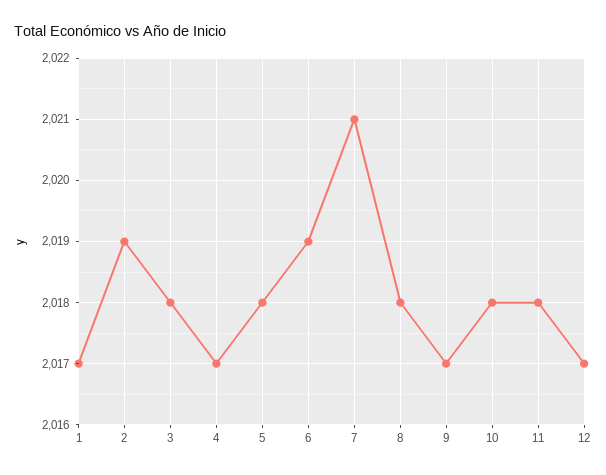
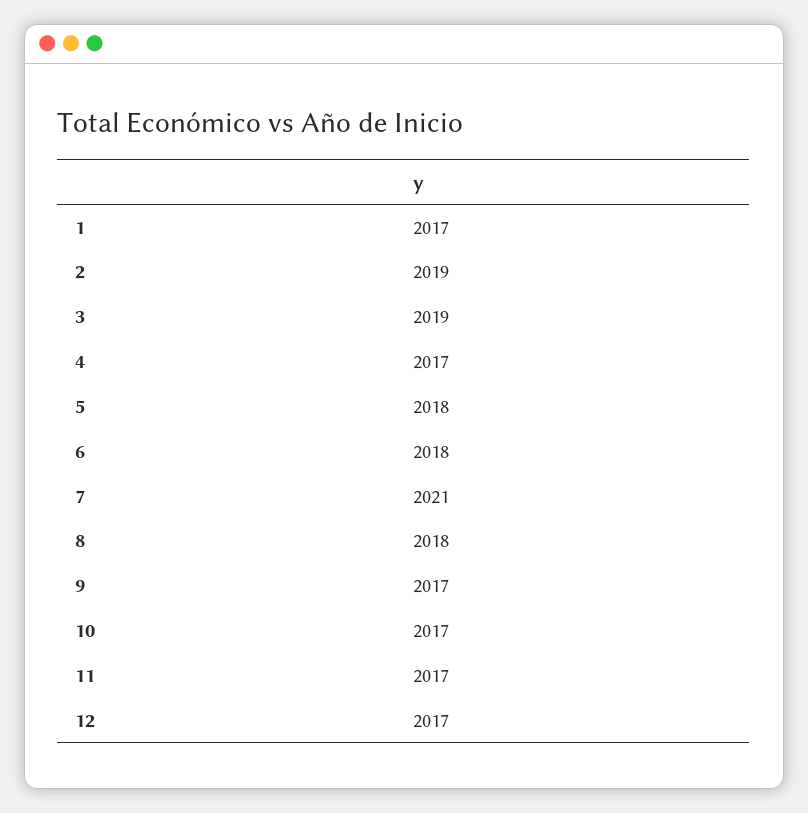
3: 2018 -> 2019
6: 2019 -> 2018
10: 2018 -> 2017
11: 2018 -> 2017

